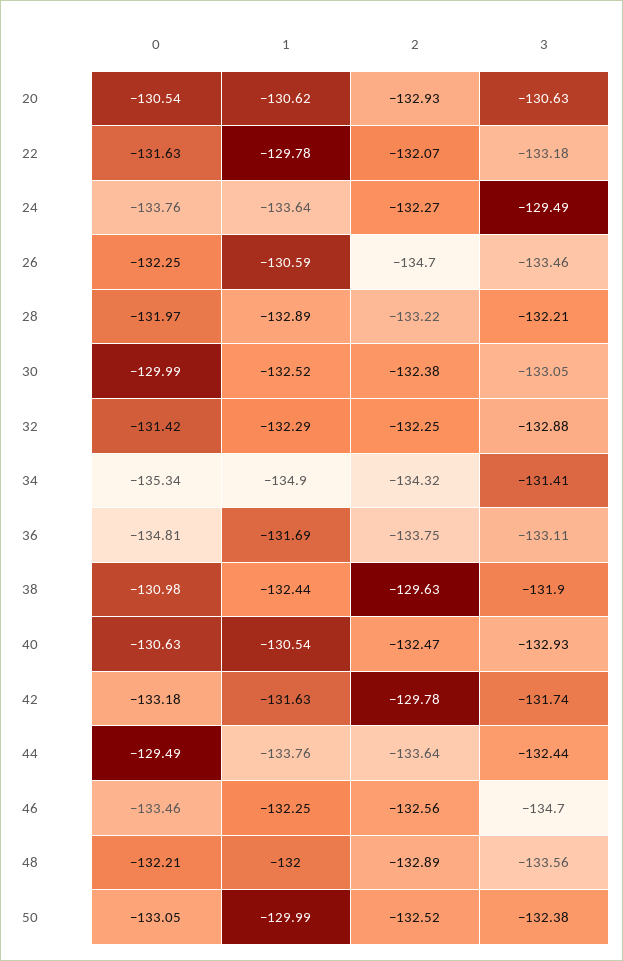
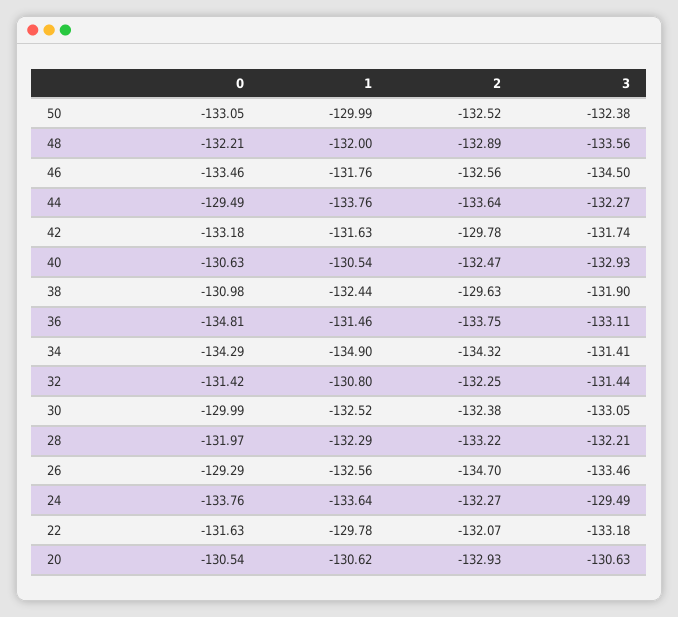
0, 26: -132.25 -> -129.29
1, 26: -130.59 -> -132.56
1, 28: -132.89 -> -132.29
1, 32: -132.29 -> -130.8
3, 32: -132.88 -> -131.44
0, 34: -135.34 -> -134.29
1, 36: -131.69 -> -131.46
3, 44: -132.44 -> -132.27
1, 46: -132.25 -> -131.76
3, 46: -134.7 -> -134.5

